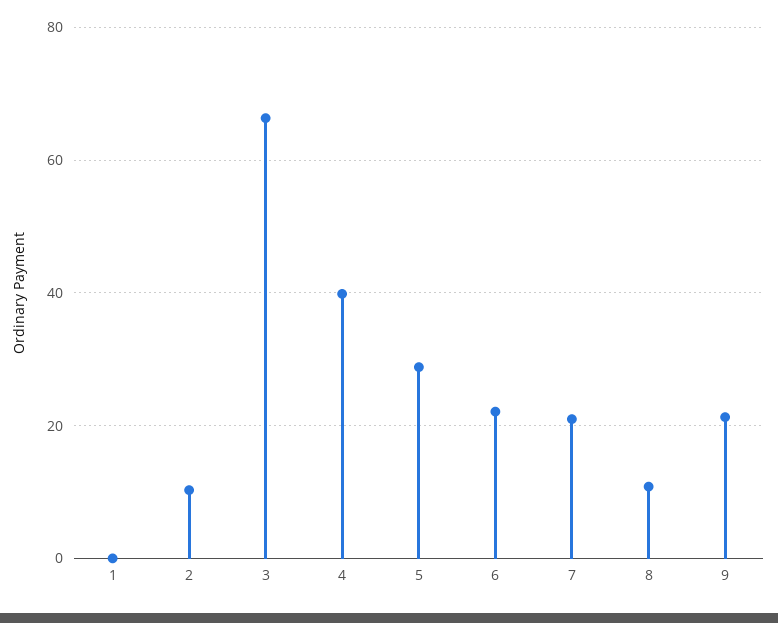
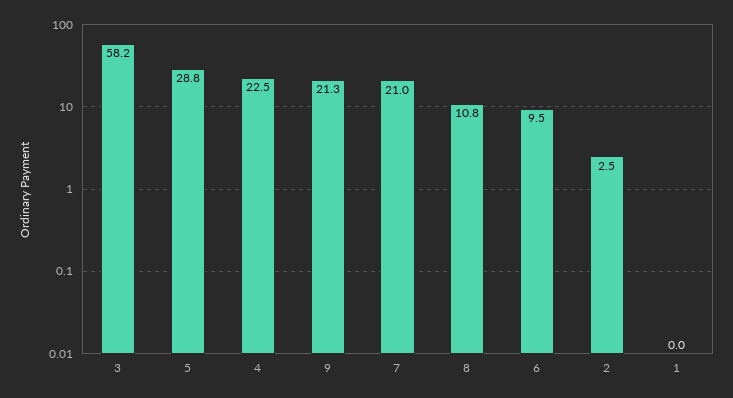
2: 10 -> 2.5
3: 66 -> 58.2
4: 40 -> 22.5
6: 22 -> 9.5

